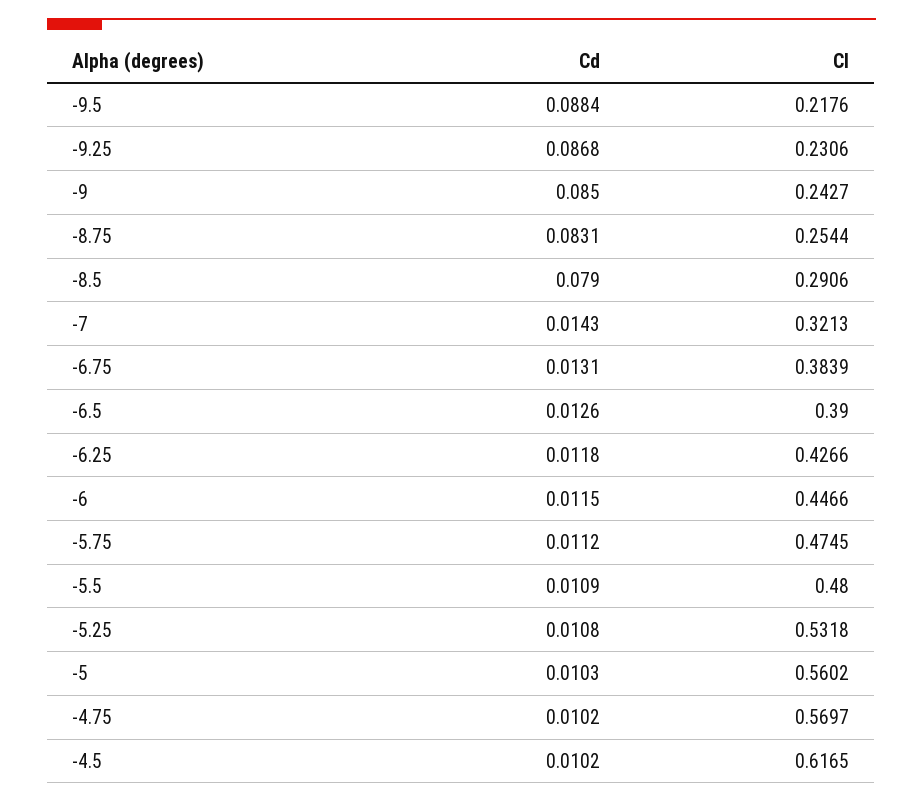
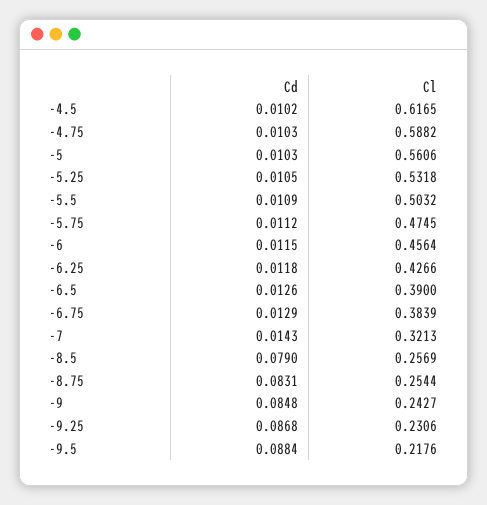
Cd, -9: 0.085 -> 0.0848
Cl, -8.5: 0.2906 -> 0.2569
Cd, -6.75: 0.0131 -> 0.0129
Cl, -6: 0.4466 -> 0.4564
Cl, -5.5: 0.48 -> 0.5032
Cd, -5.25: 0.0108 -> 0.0105
Cl, -5: 0.5602 -> 0.5606
Cd, -4.75: 0.0102 -> 0.0103
Cl, -4.75: 0.5697 -> 0.5882

